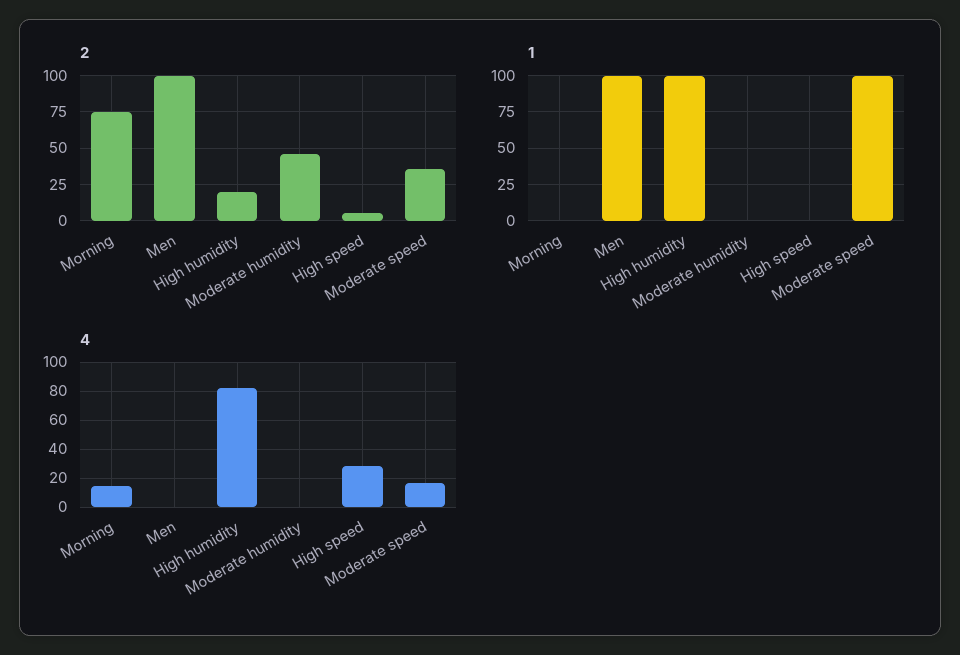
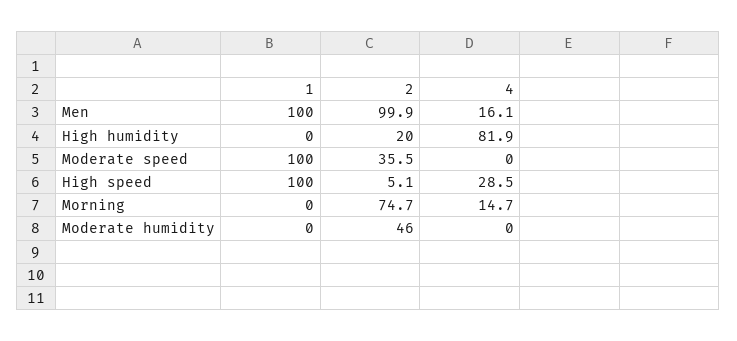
1, High humidity: 100 -> 0
1, High speed: 0 -> 100
4, Men: 0 -> 16.1
4, Moderate speed: 15 -> 0

